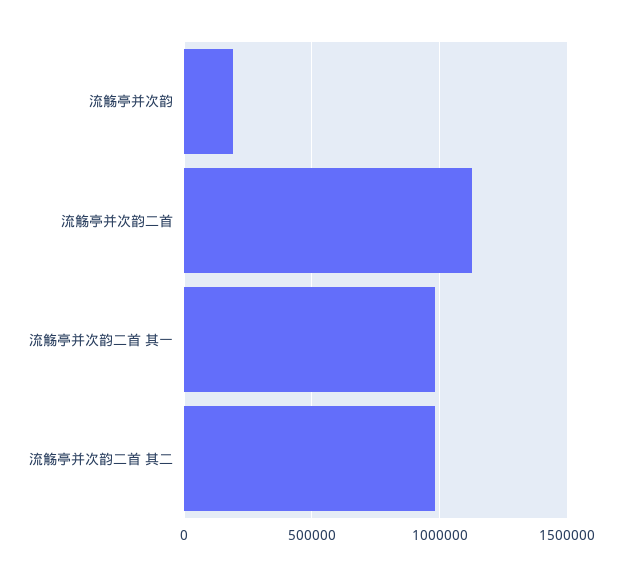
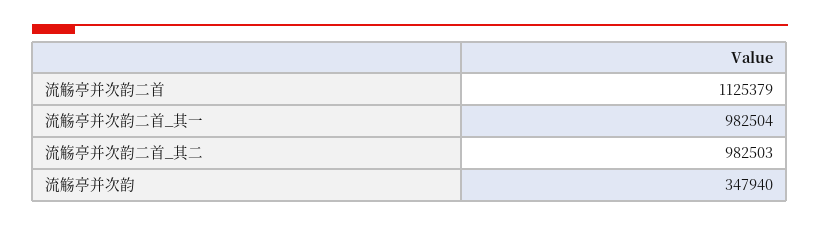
流觞亭并次韵: 200000 -> 347940

